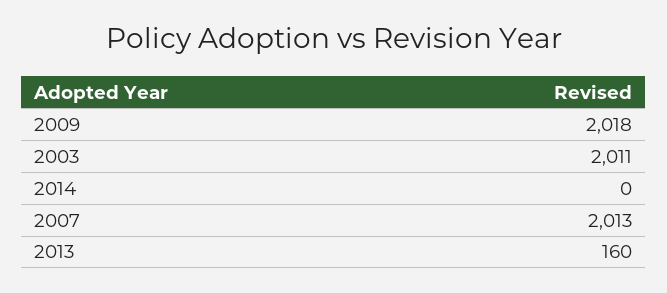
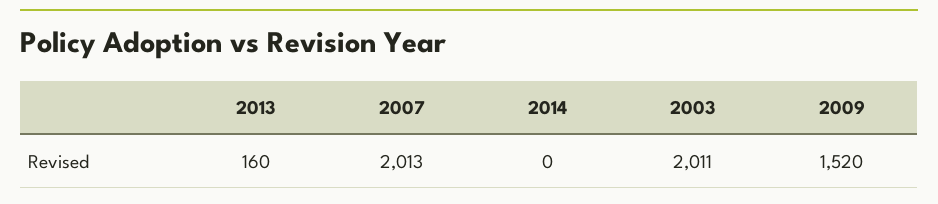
2009: 2018 -> 1520

